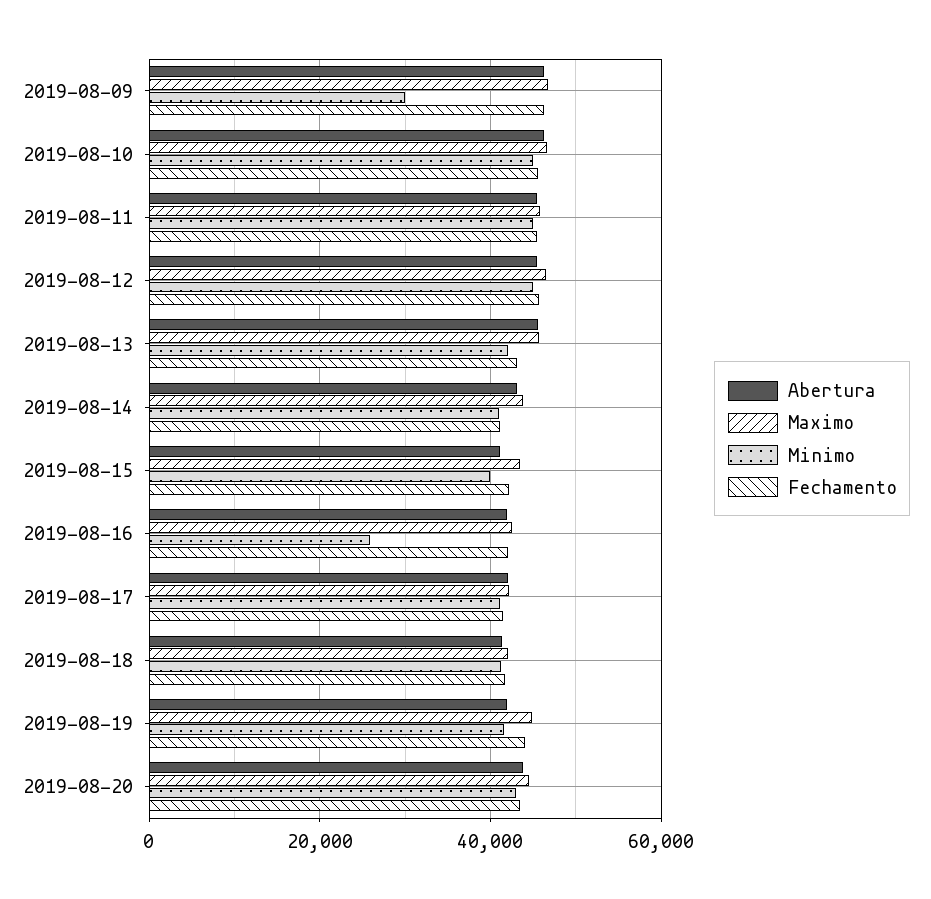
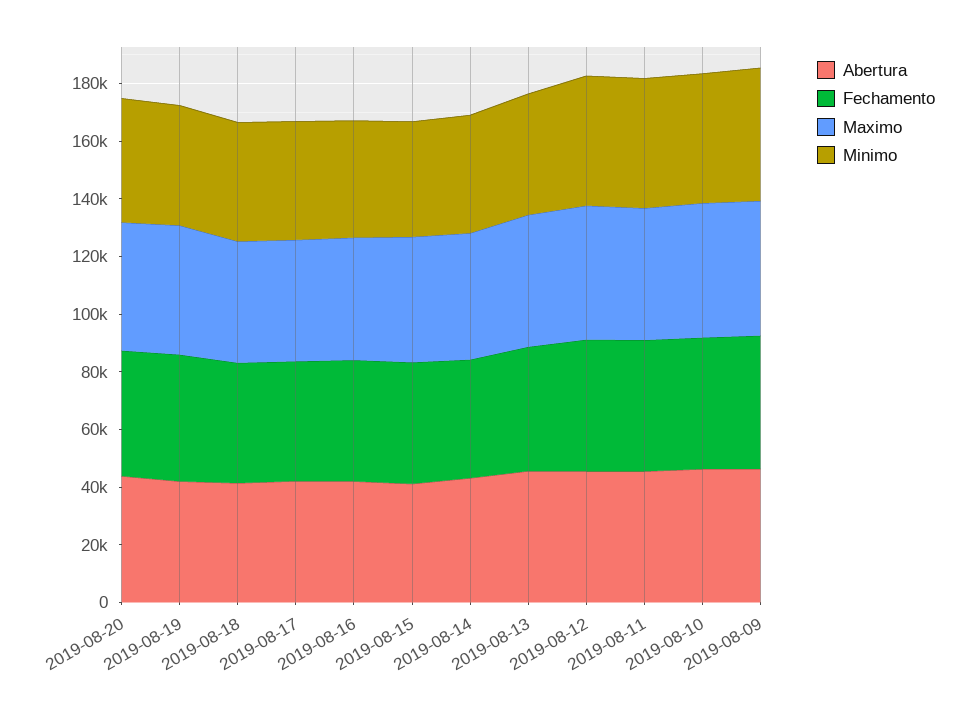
Minimo, 2019-08-09: 30000 -> 45000
Minimo, 2019-08-16: 26000 -> 40000

